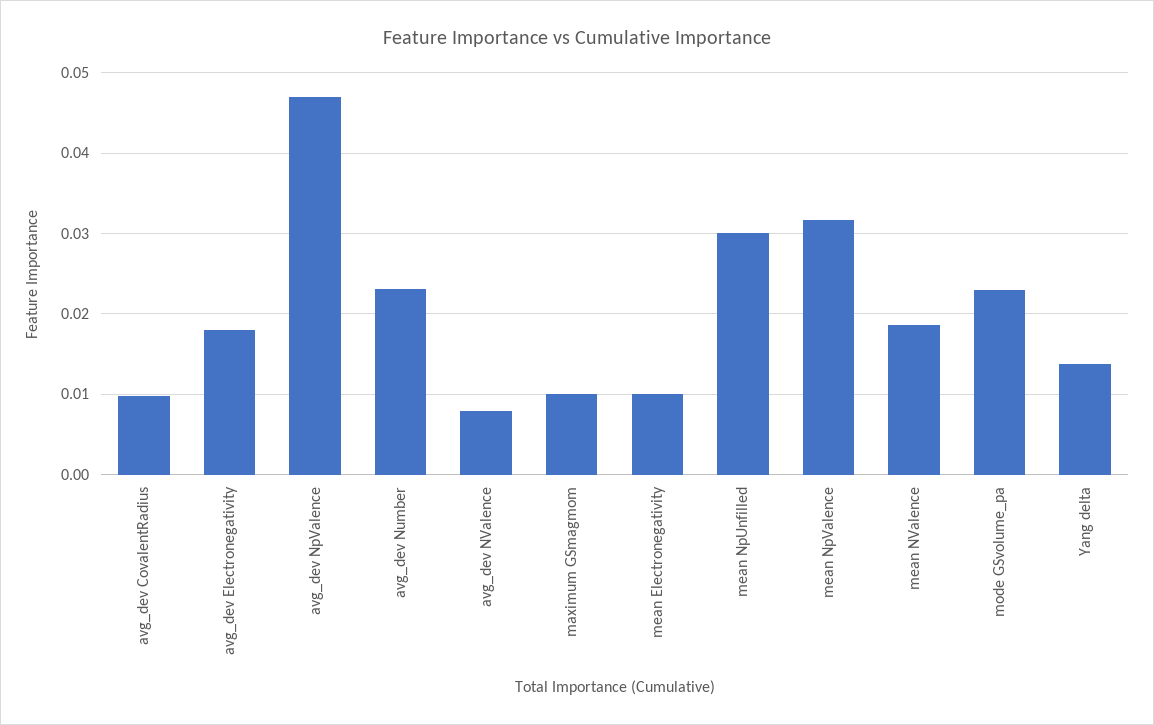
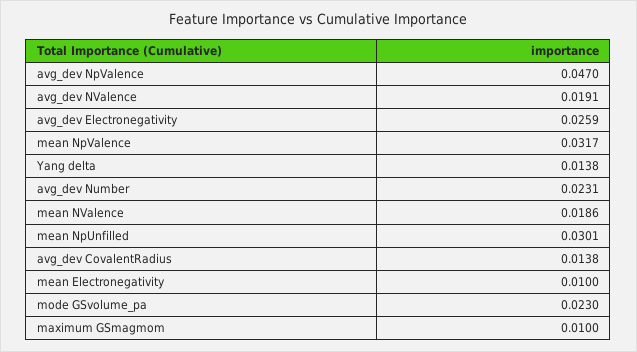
avg_dev CovalentRadius: 0.01 -> 0.0138
avg_dev Electronegativity: 0.018 -> 0.0259
avg_dev NValence: 0.008 -> 0.0191

